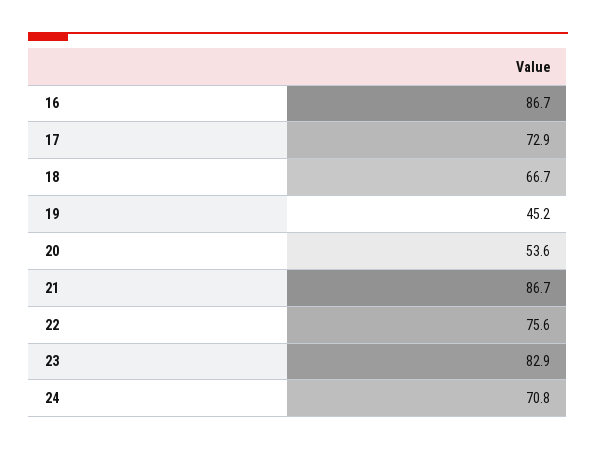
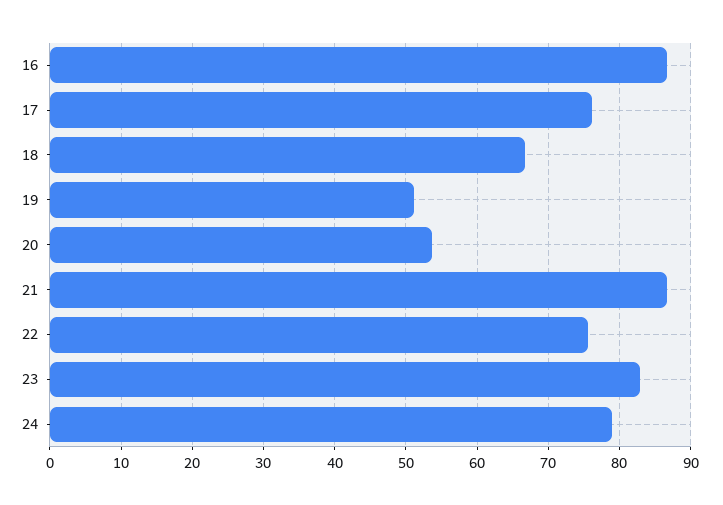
17: 72.9 -> 76
19: 45.2 -> 51
24: 70.8 -> 79

